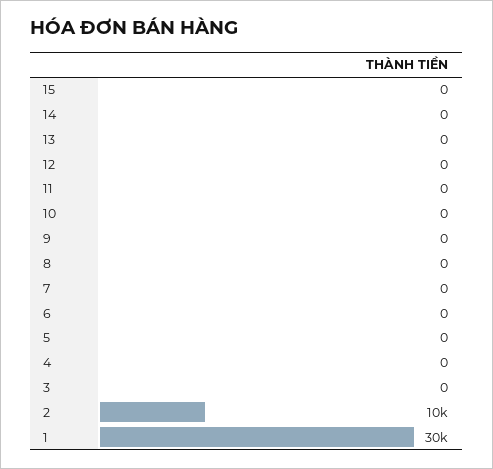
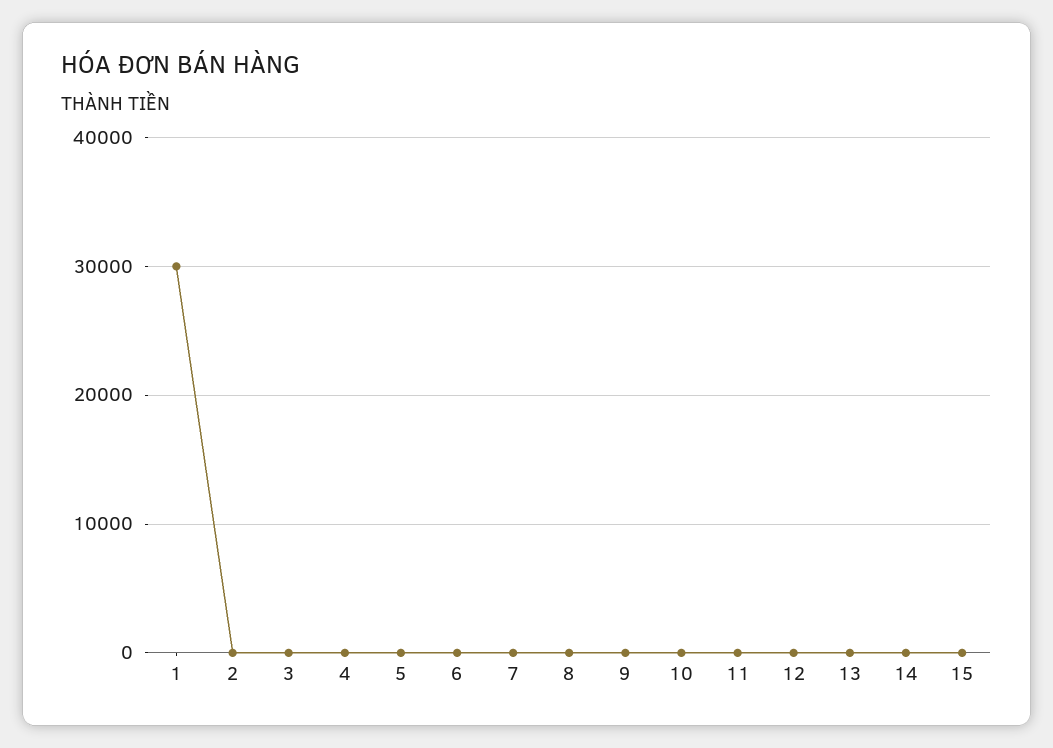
2: 10000 -> 0

